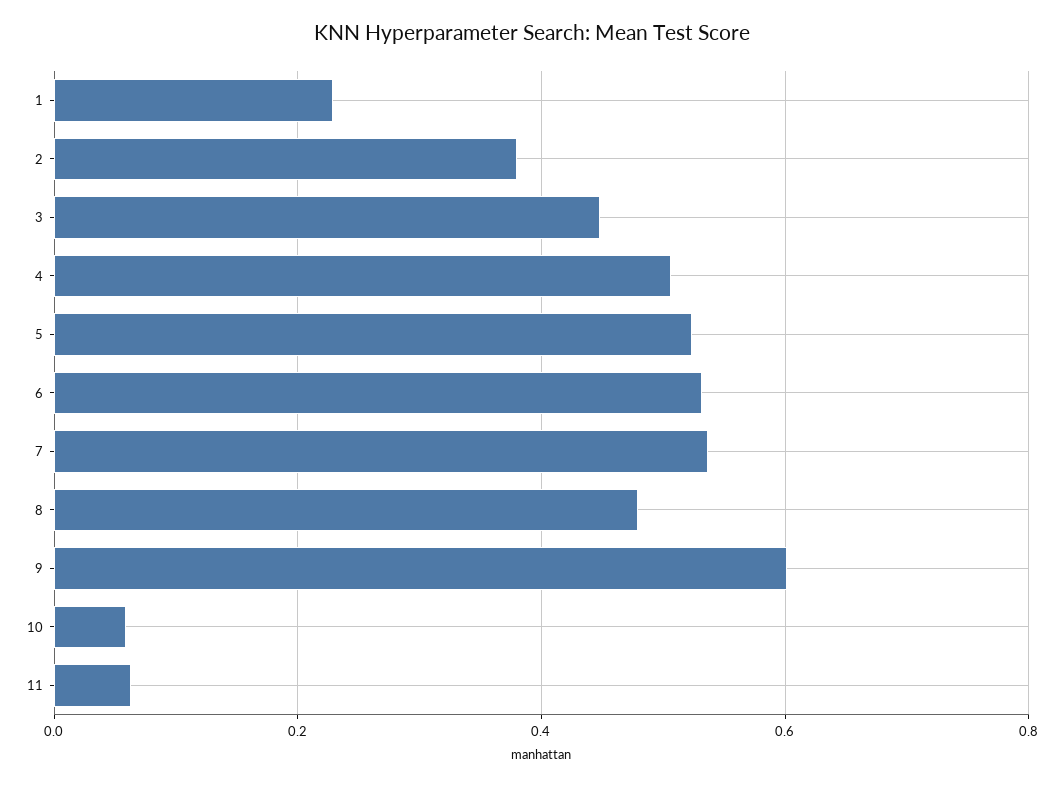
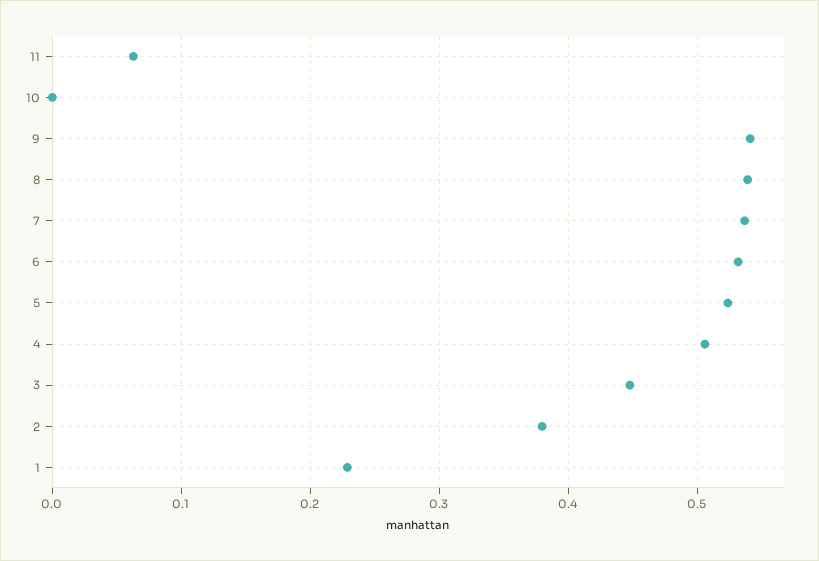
8: 0.48 -> 0.54
9: 0.6 -> 0.54
10: 0.06 -> 0

